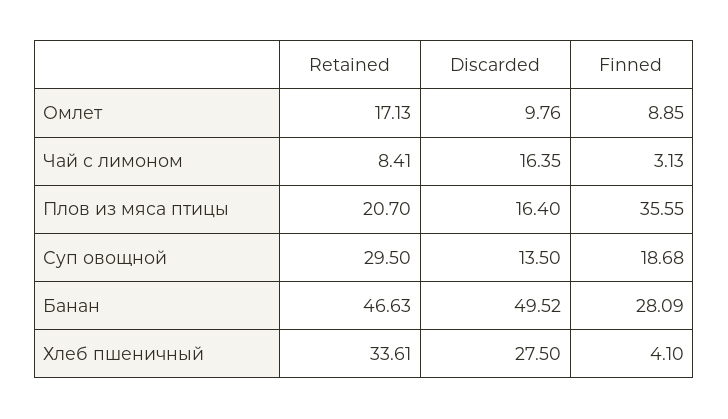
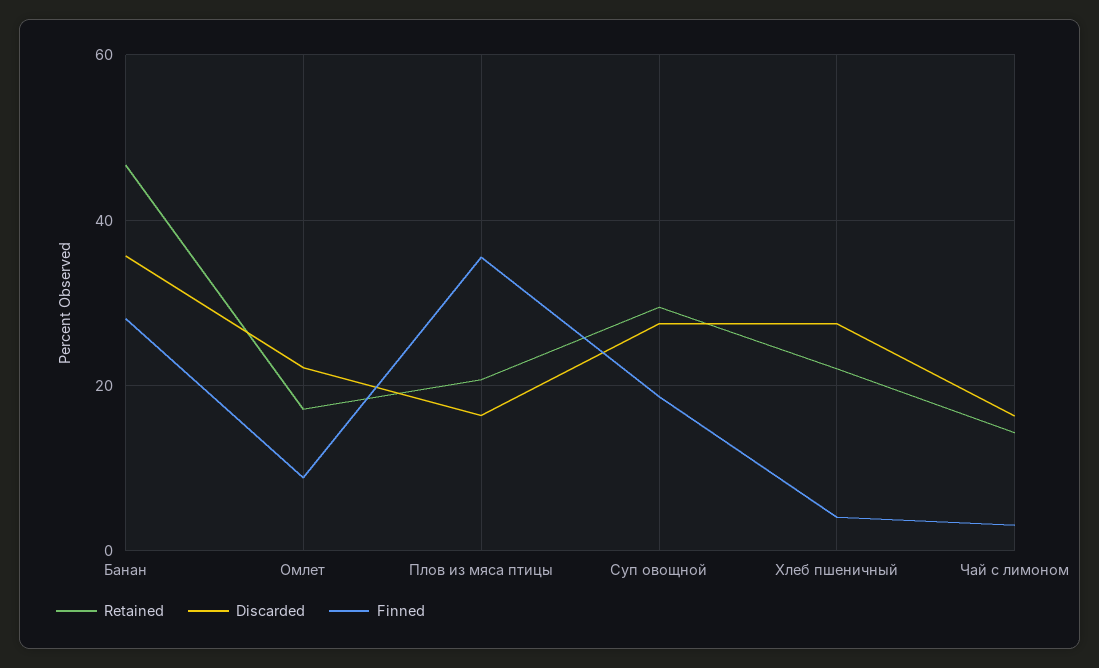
Discarded, Омлет: 9.76 -> 22
Retained, Чай с лимоном: 8.41 -> 14
Discarded, Суп овощной: 13.5 -> 28
Discarded, Банан: 49.52 -> 36
Retained, Хлеб пшеничный: 33.61 -> 22

